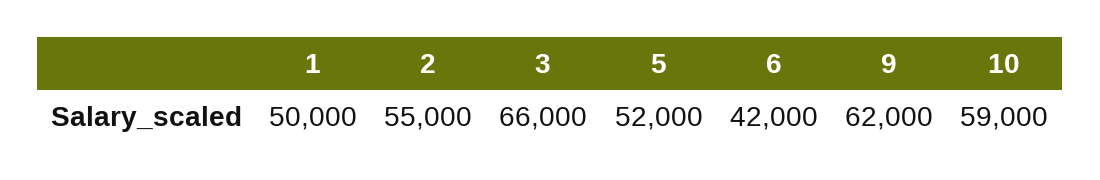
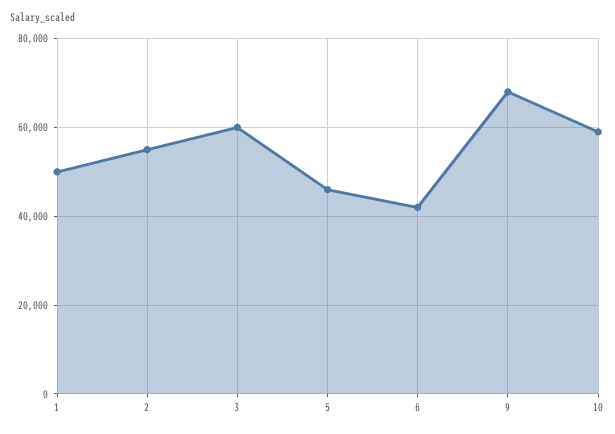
3: 66000 -> 60000
5: 52000 -> 46000
9: 62000 -> 68000

